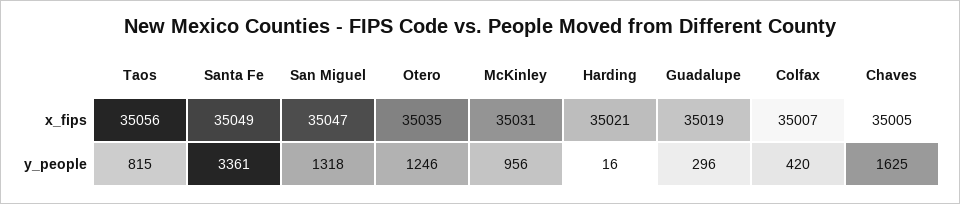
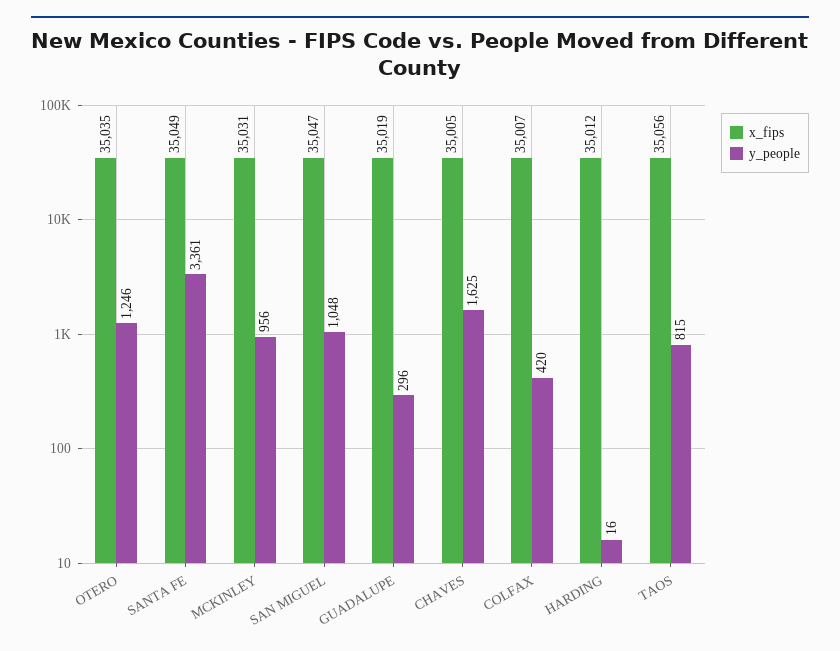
x_fips, Harding: 35021 -> 35012
y_people, San Miguel: 1318 -> 1048

